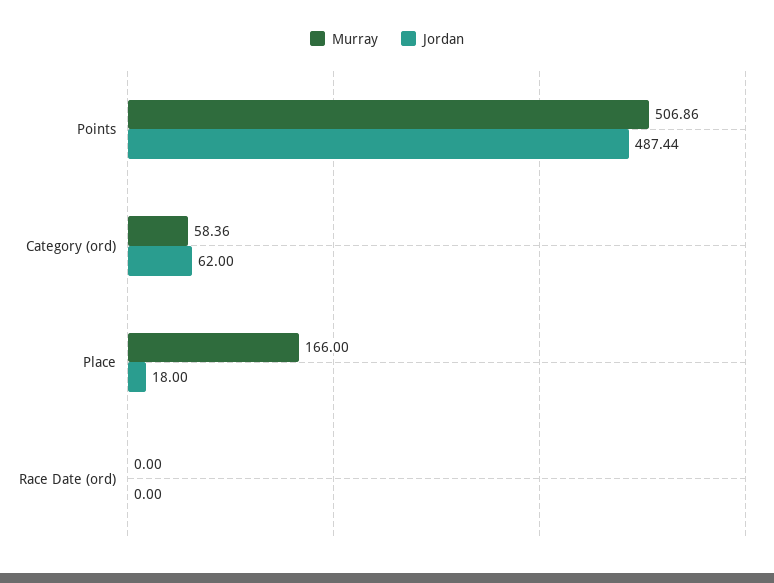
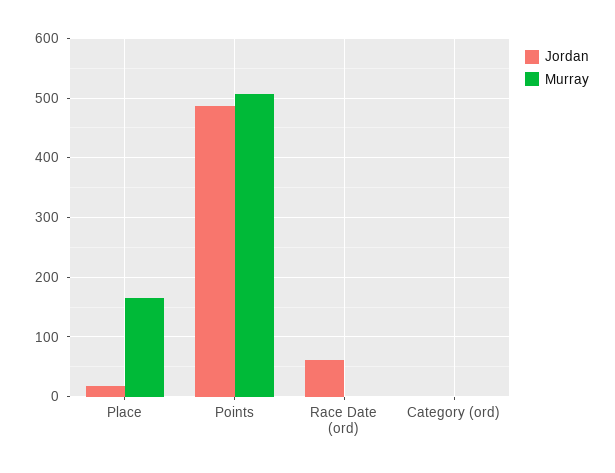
Murray, Category (ord): 58.36 -> 0
Jordan, Category (ord): 62 -> 0
Jordan, Race Date (ord): 0 -> 60

